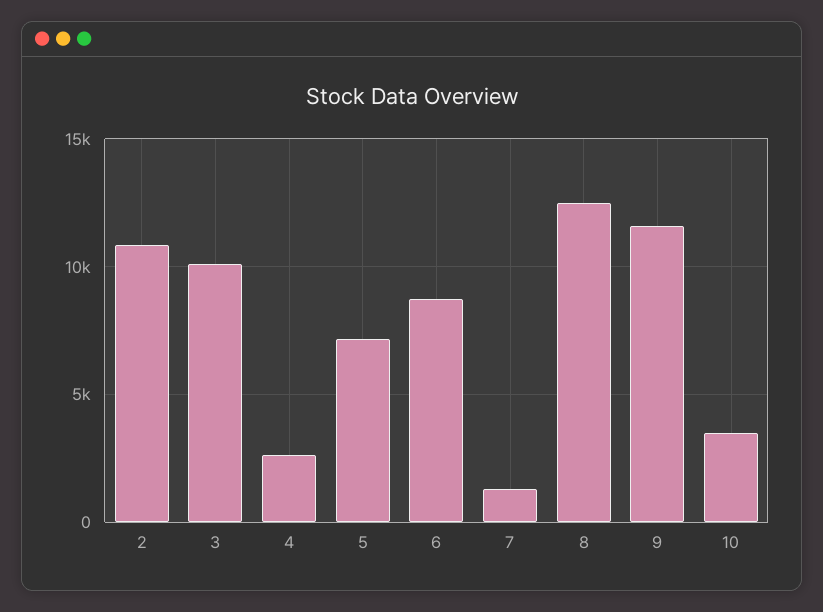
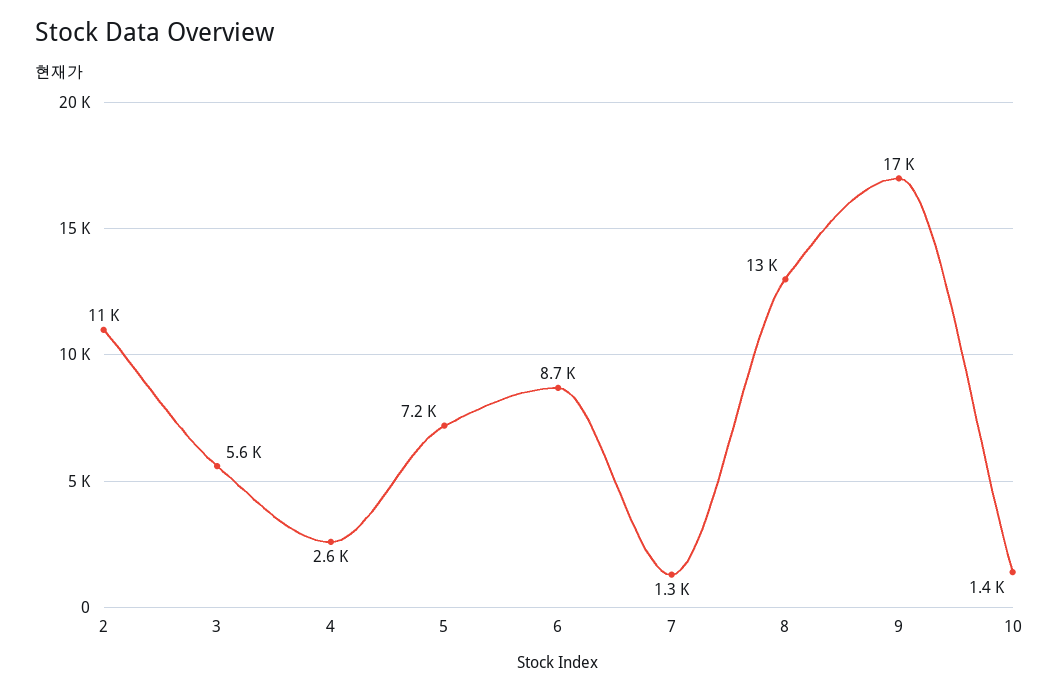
3: 10000 -> 5600
9: 11500 -> 17000
10: 3500 -> 1400

